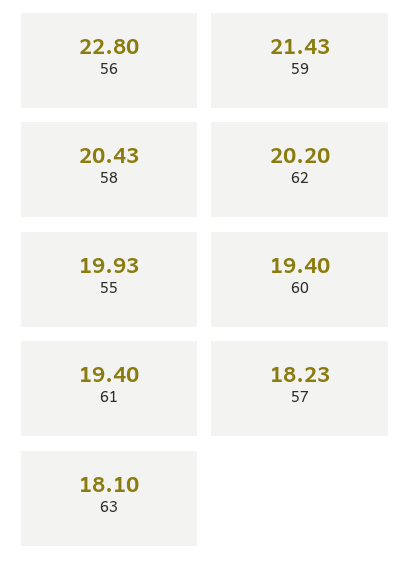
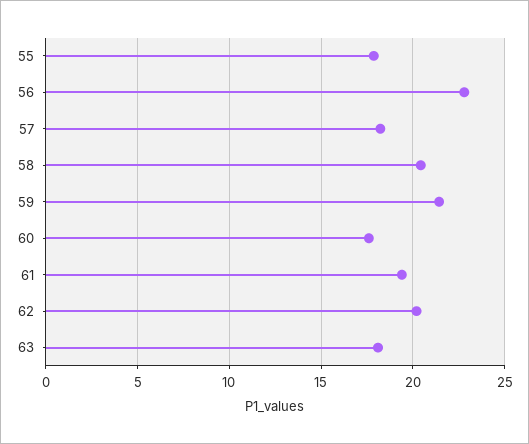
55: 19.93 -> 18
60: 19.4 -> 17.5

